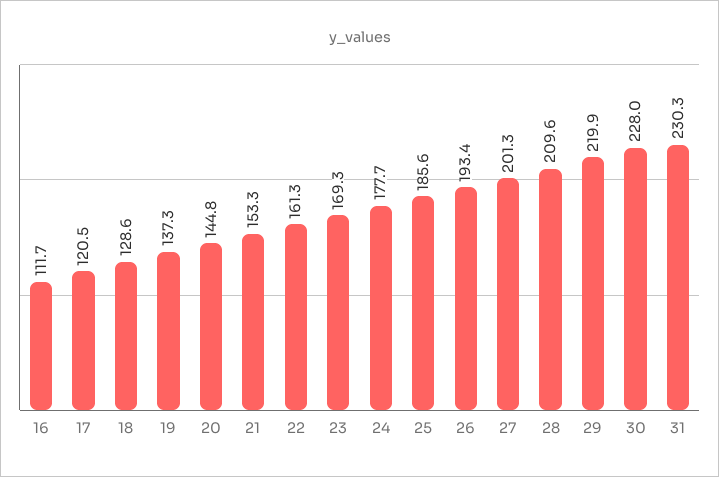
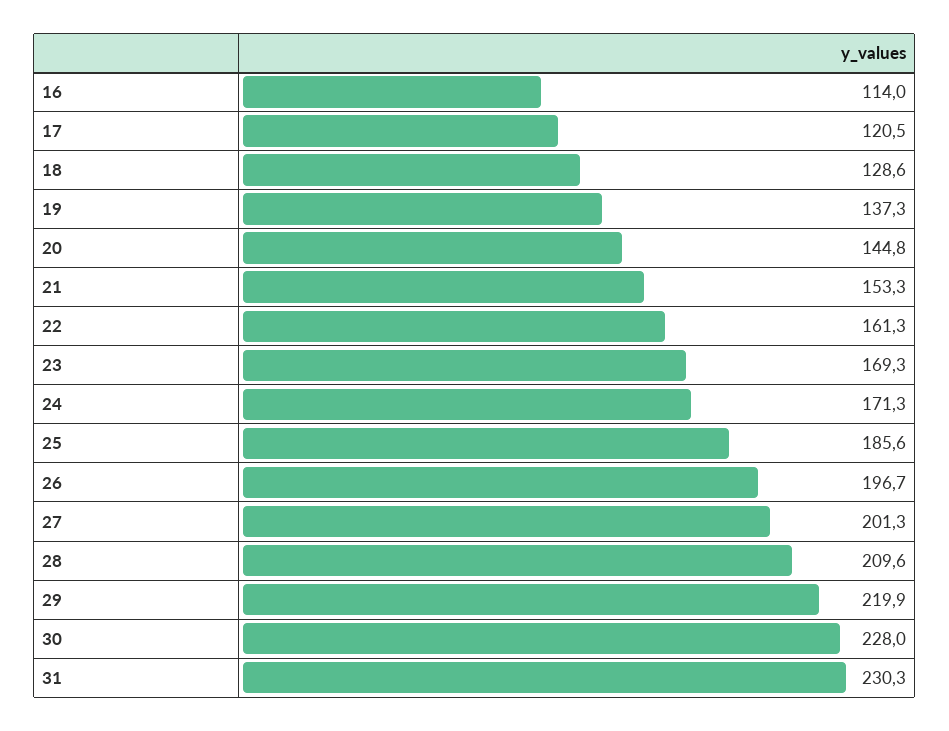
16: 111.7 -> 114
24: 177.7 -> 171.3
26: 193.4 -> 196.7

